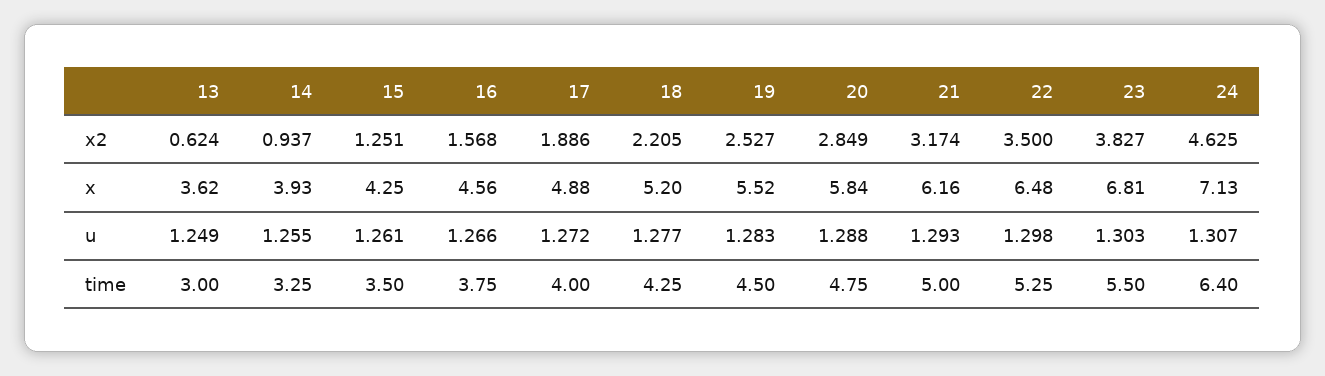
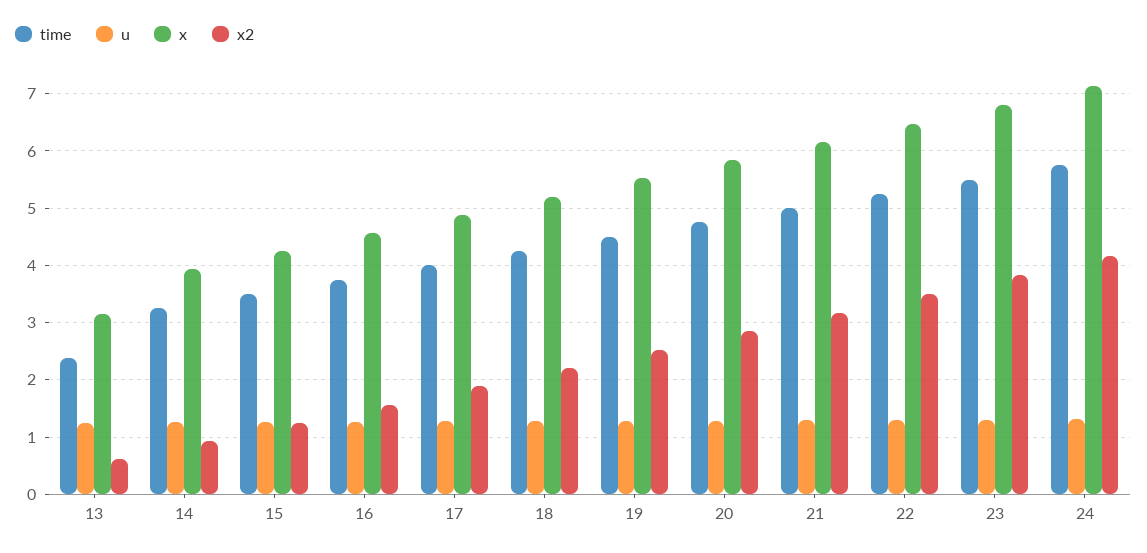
x2, 24: 4.625 -> 4.2
x, 13: 3.62 -> 3.2
time, 13: 3 -> 2.4
time, 24: 6.4 -> 5.8

